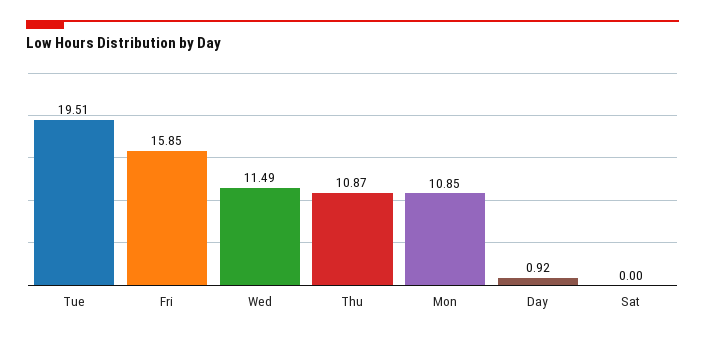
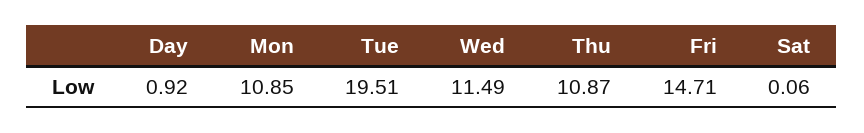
Fri: 15.85 -> 14.71
Sat: 0 -> 0.06

